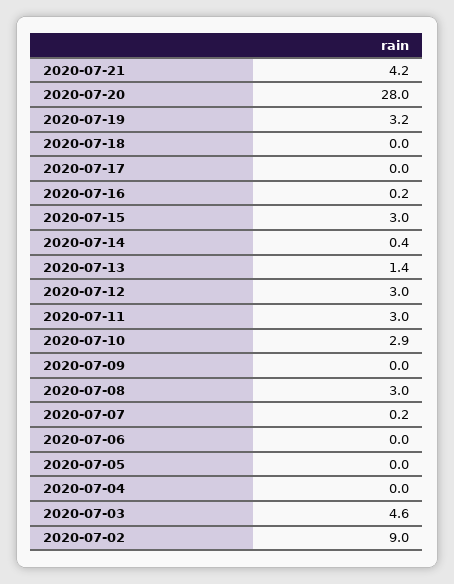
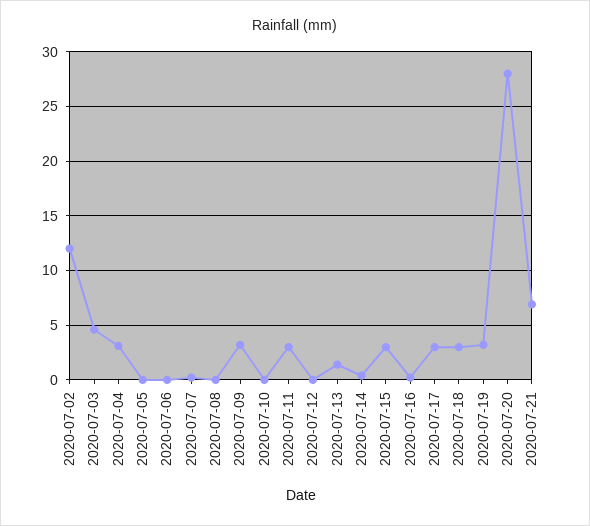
2020-07-21: 4.2 -> 7
2020-07-18: 0 -> 3
2020-07-17: 0 -> 3
2020-07-12: 3 -> 0
2020-07-10: 2.9 -> 0
2020-07-09: 0 -> 3
2020-07-08: 3 -> 0
2020-07-04: 0 -> 3
2020-07-02: 9 -> 12

